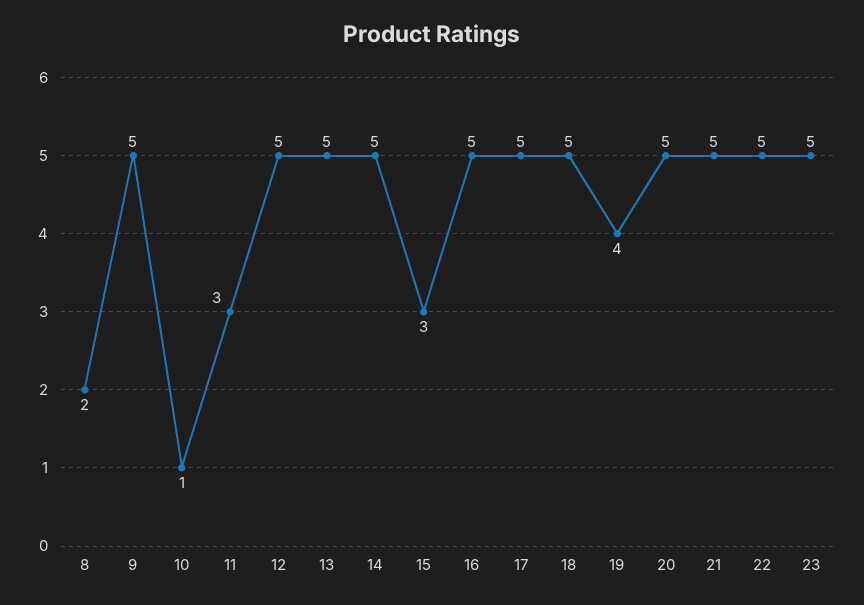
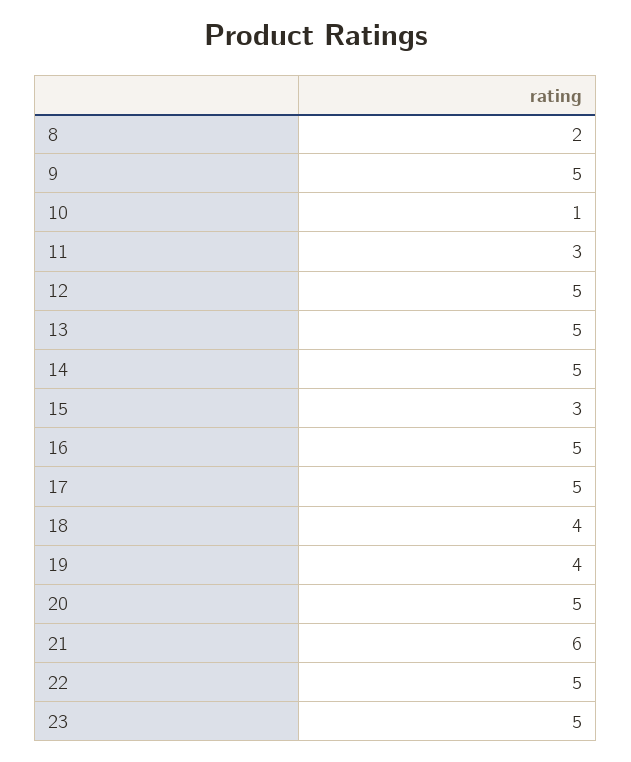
18: 5 -> 4
21: 5 -> 6

